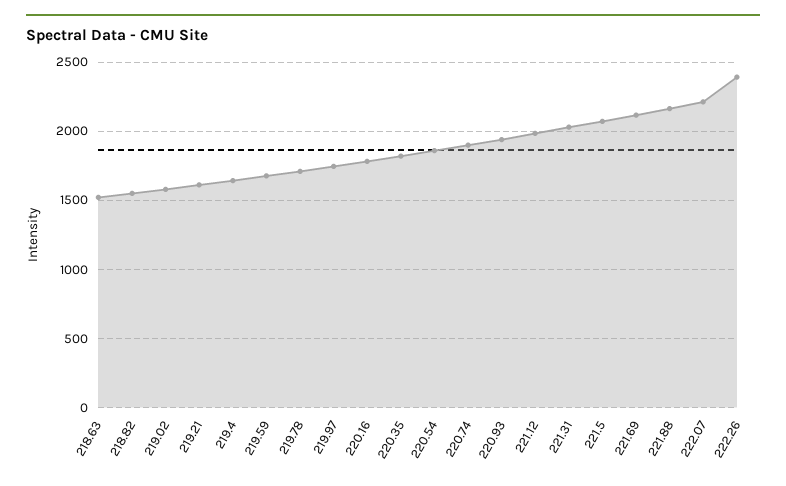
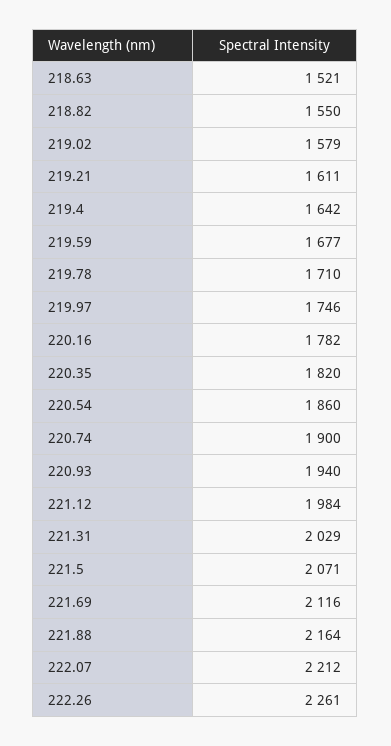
222.26: 2400 -> 2261

